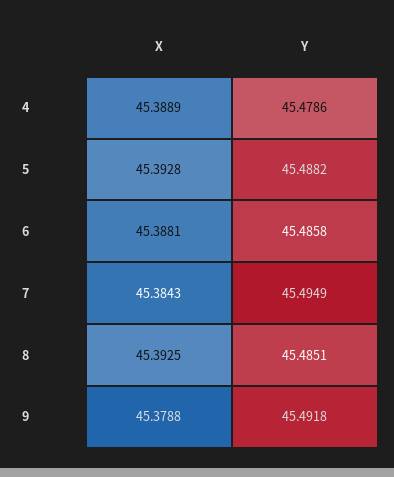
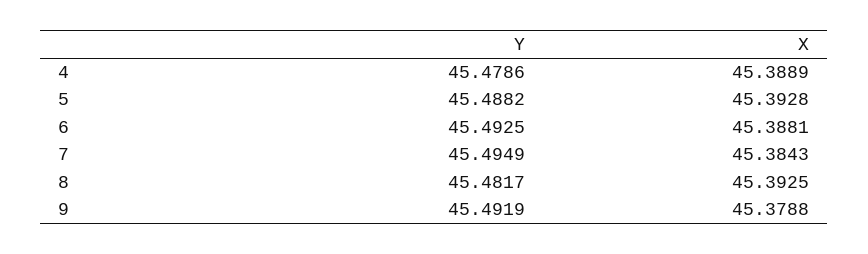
Y, 6: 45.4858 -> 45.4925
Y, 8: 45.4851 -> 45.4817
Y, 9: 45.4918 -> 45.4919

